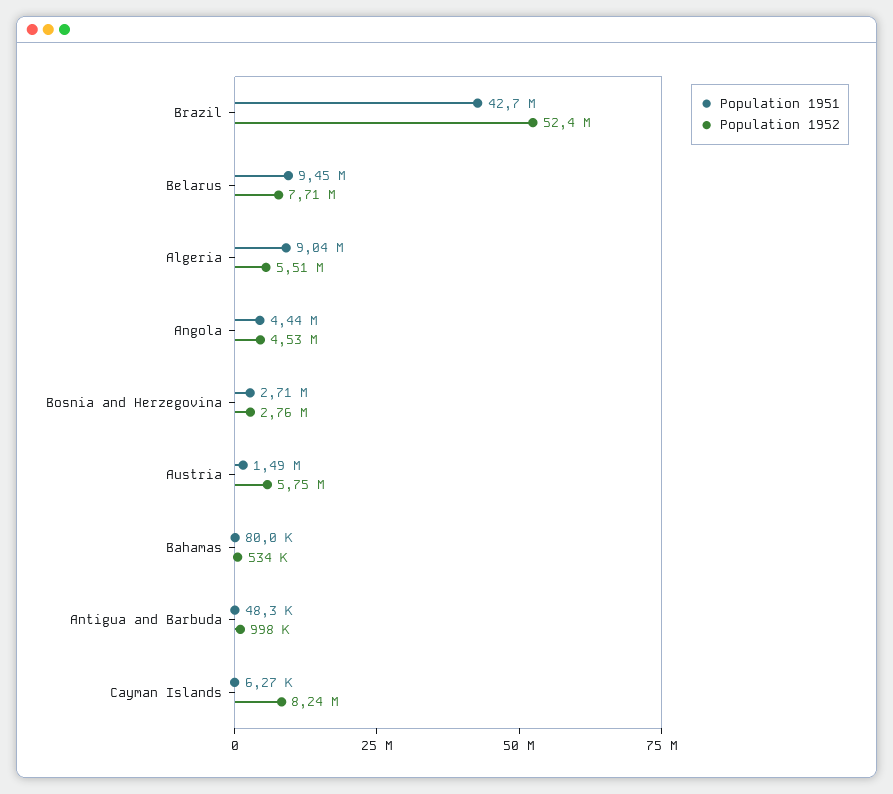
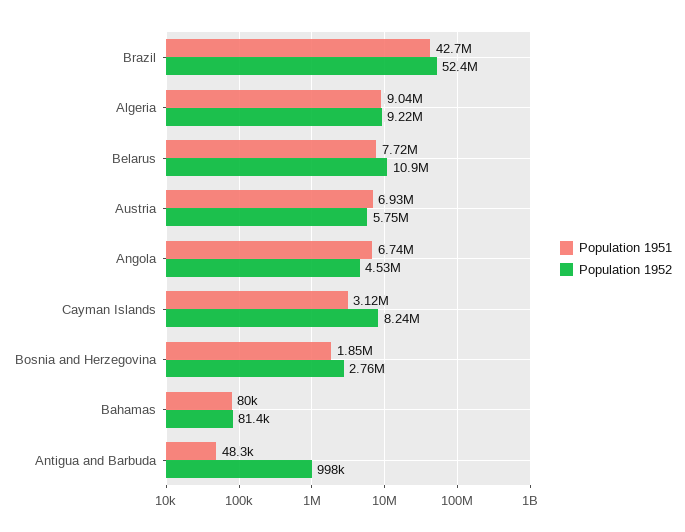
Population 1951, Belarus: 9450000 -> 7720000
Population 1952, Belarus: 7710000 -> 10900000
Population 1952, Algeria: 5510000 -> 9220000
Population 1951, Angola: 4440000 -> 6740000
Population 1951, Bosnia and Herzegovina: 2710000 -> 1850000
Population 1951, Austria: 1490000 -> 6930000
Population 1952, Bahamas: 534000 -> 81400
Population 1951, Cayman Islands: 6270 -> 3120000

